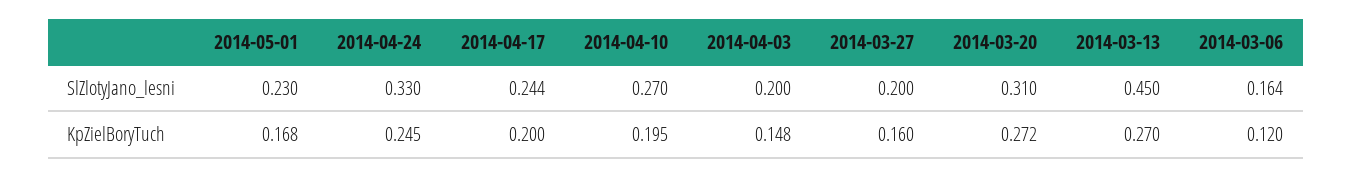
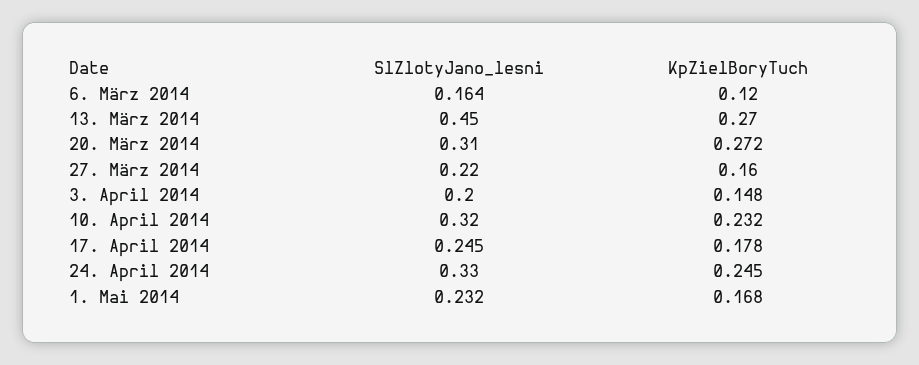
2014-05-01, SlZlotyJano_lesni: 0.23 -> 0.232
2014-04-17, SlZlotyJano_lesni: 0.244 -> 0.245
2014-04-10, SlZlotyJano_lesni: 0.27 -> 0.32
2014-03-27, SlZlotyJano_lesni: 0.2 -> 0.22
2014-04-17, KpZielBoryTuch: 0.2 -> 0.178
2014-04-10, KpZielBoryTuch: 0.195 -> 0.232

